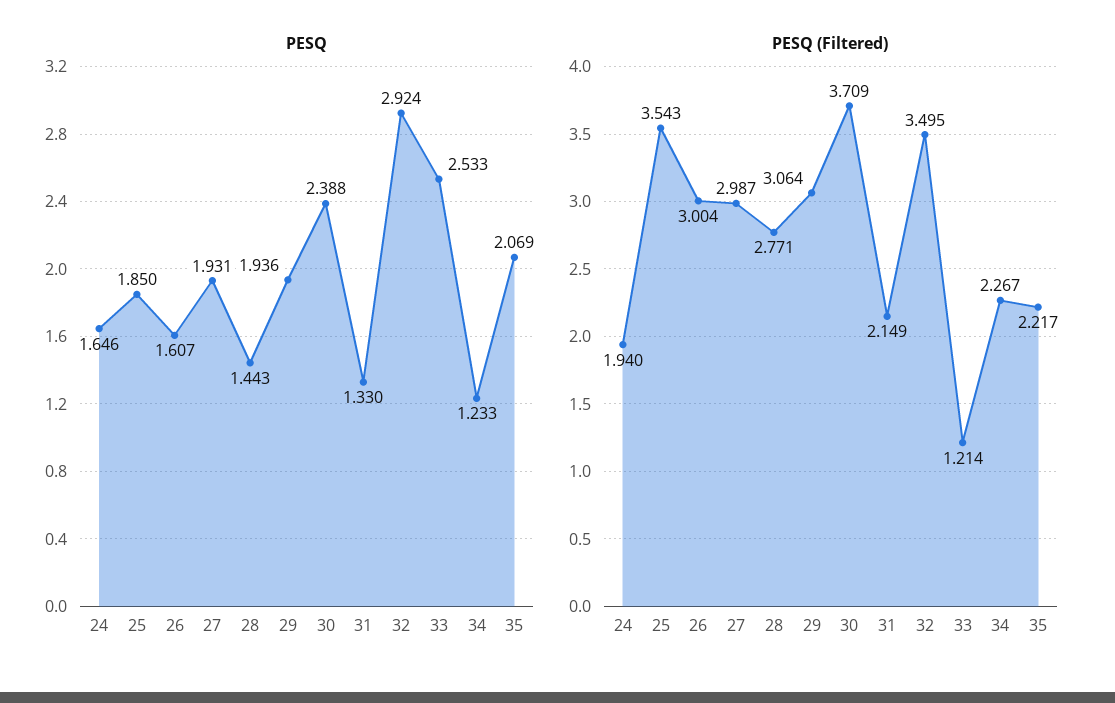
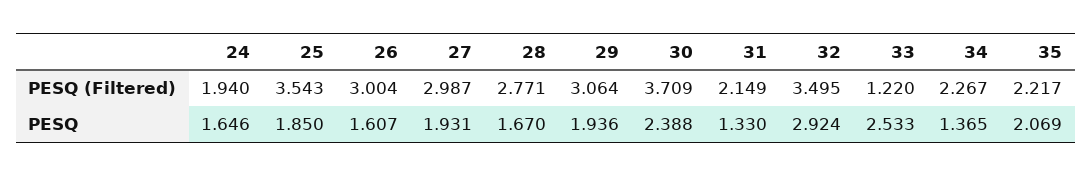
PESQ, 28: 1.443 -> 1.67
PESQ, 34: 1.233 -> 1.365
PESQ (Filtered), 33: 1.214 -> 1.22

